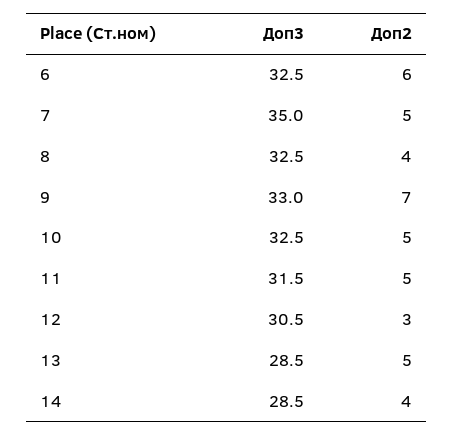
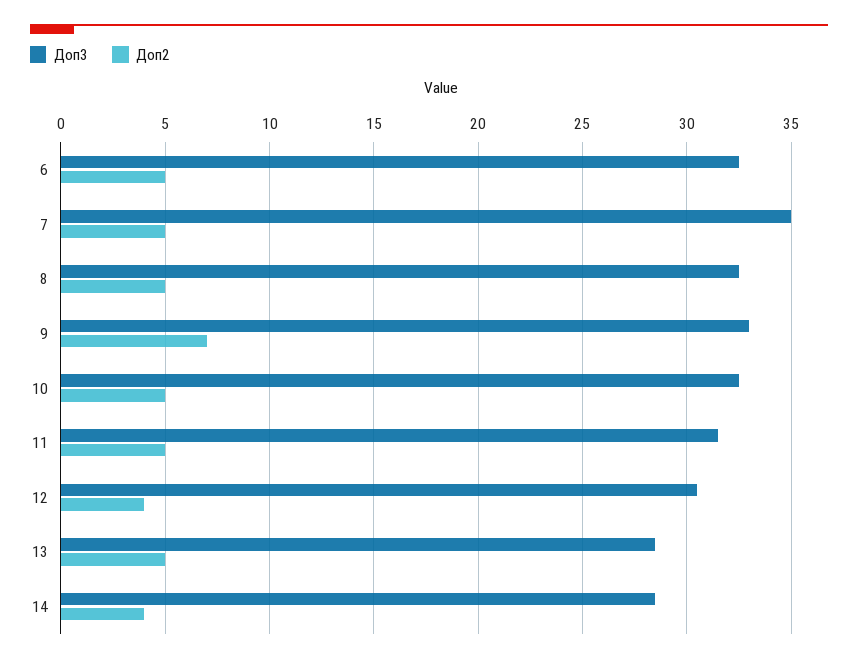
Доп2, 6: 6 -> 5
Доп2, 8: 4 -> 5
Доп2, 12: 3 -> 4

